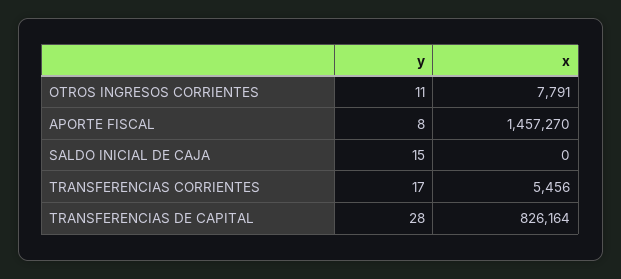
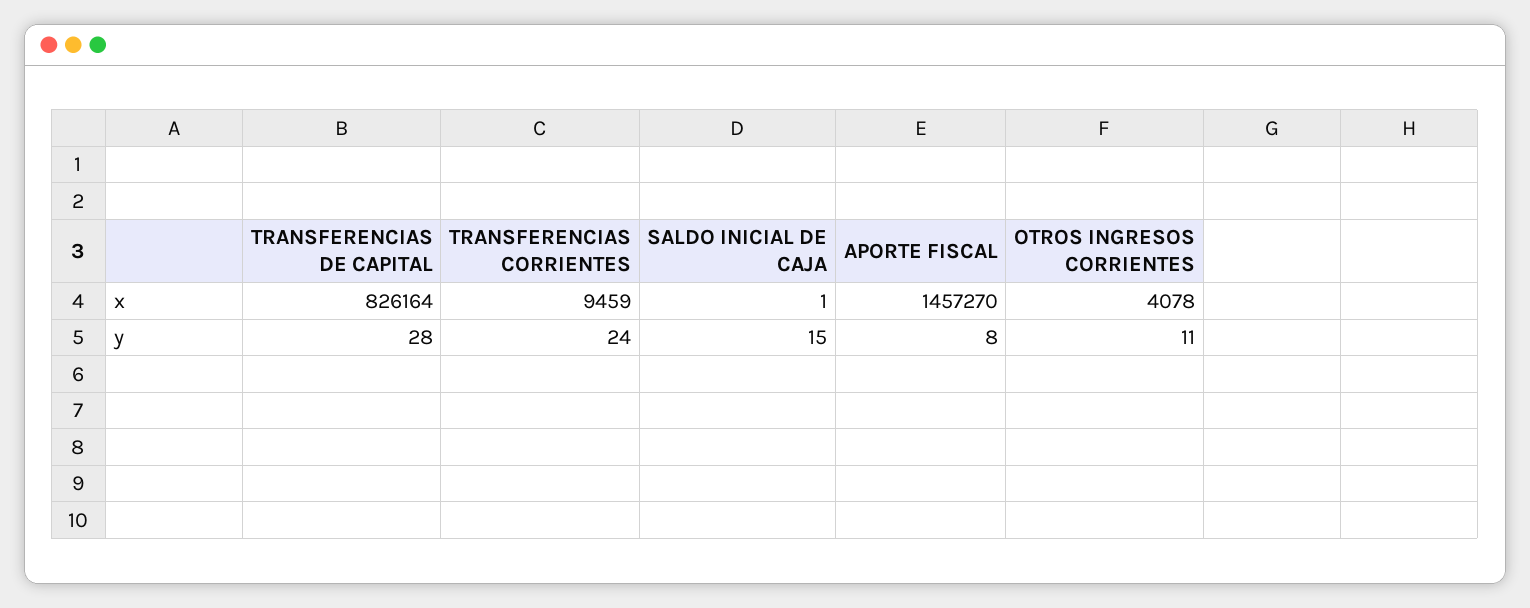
x, OTROS INGRESOS CORRIENTES: 7791 -> 4078
x, SALDO INICIAL DE CAJA: 0 -> 1
y, TRANSFERENCIAS CORRIENTES: 17 -> 24
x, TRANSFERENCIAS CORRIENTES: 5456 -> 9459

